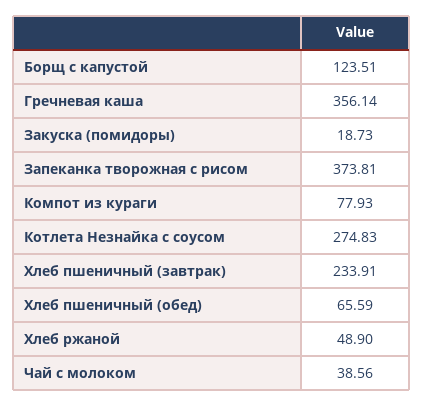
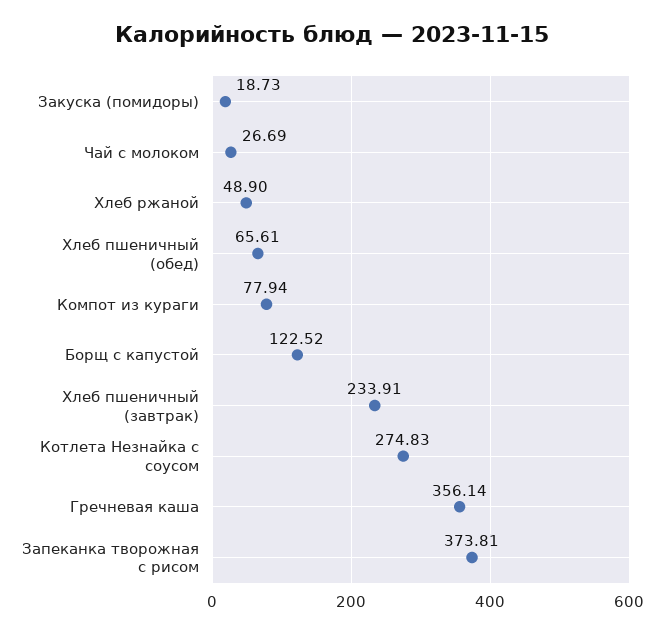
Борщ с капустой: 123.51 -> 122.52
Компот из кураги: 77.93 -> 77.94
Хлеб пшеничный (обед): 65.59 -> 65.61
Чай с молоком: 38.56 -> 26.69

